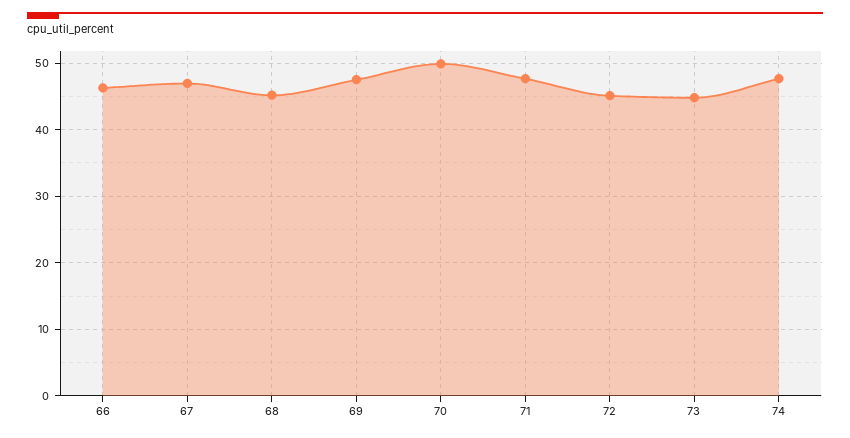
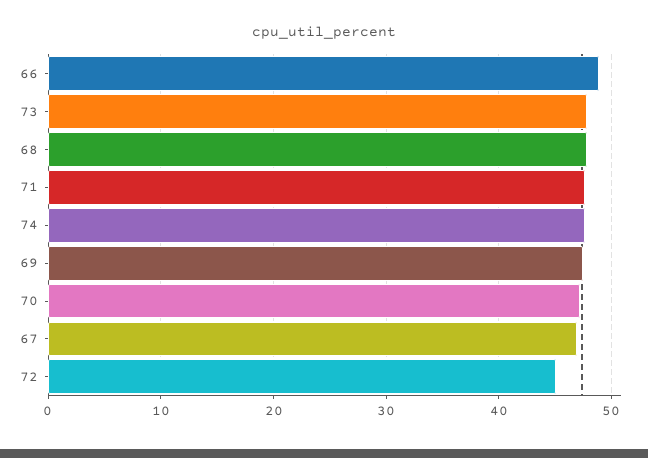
66: 46 -> 49
68: 45 -> 48
70: 50 -> 47
73: 45 -> 48

